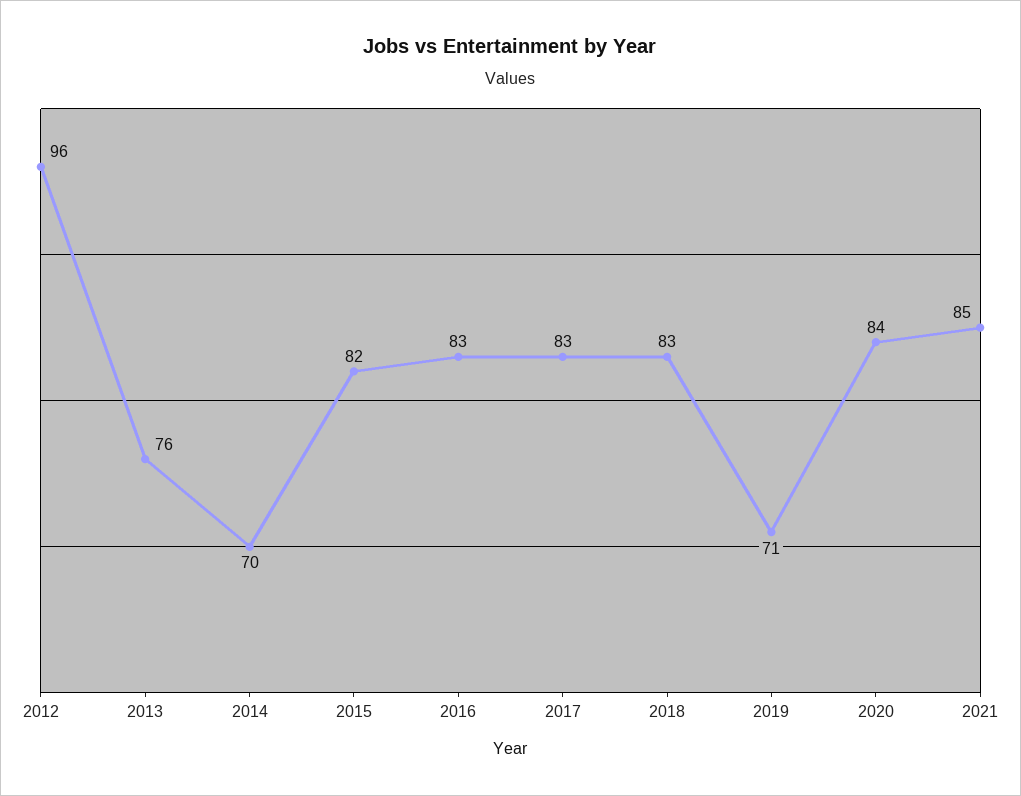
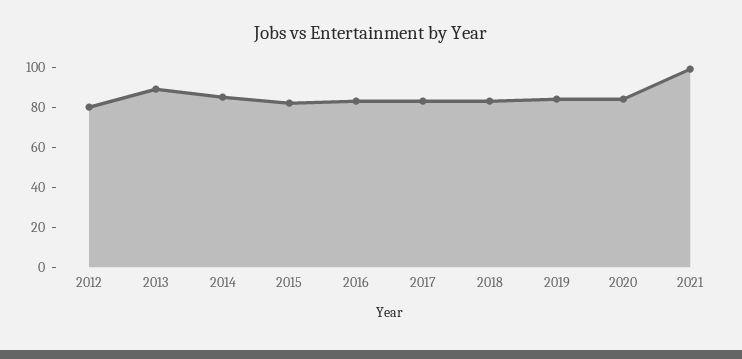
2012: 96 -> 80
2013: 76 -> 90
2014: 70 -> 85
2019: 71 -> 85
2021: 85 -> 100

